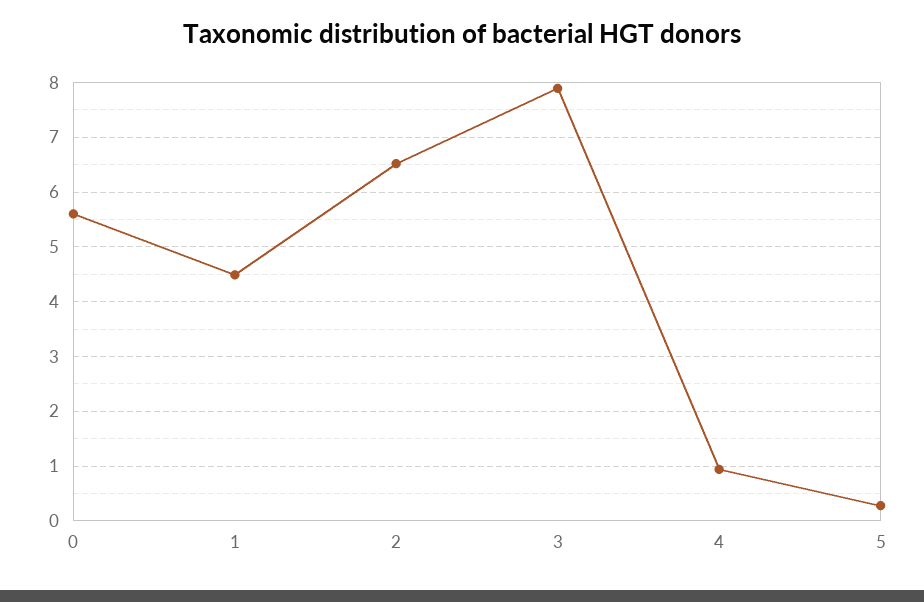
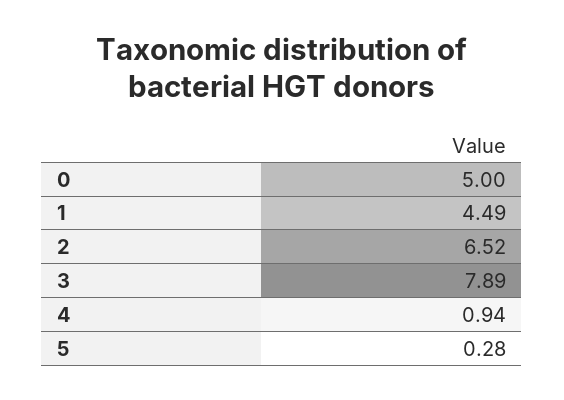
0: 5.6 -> 5

